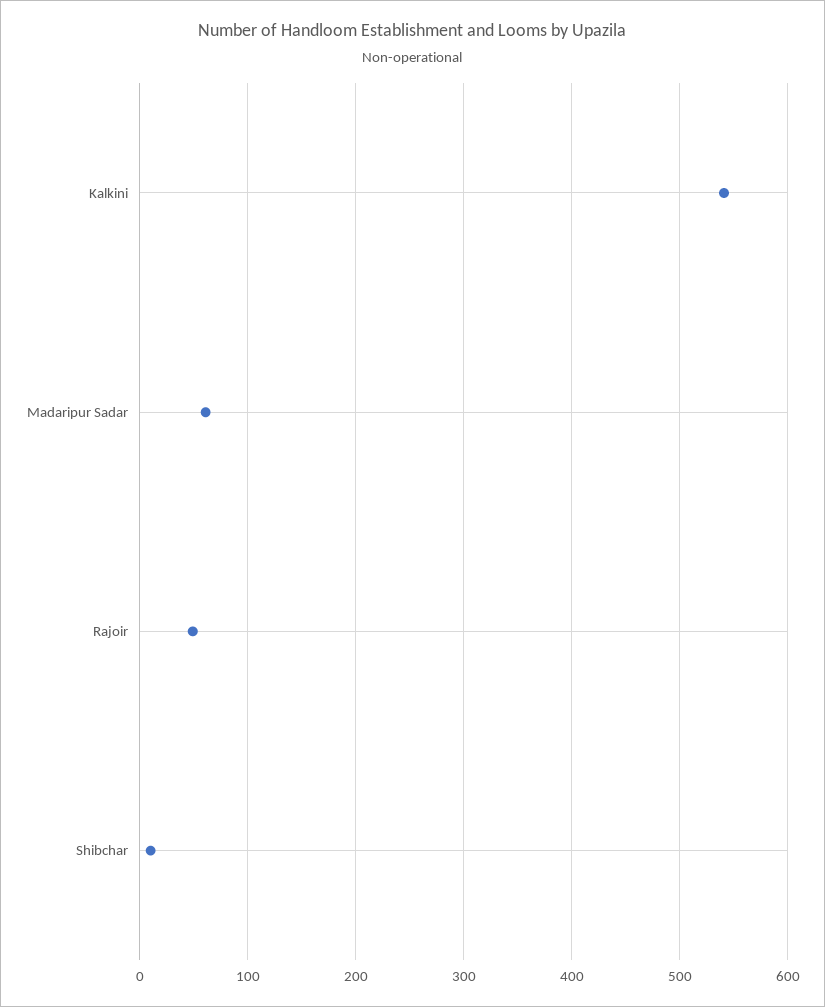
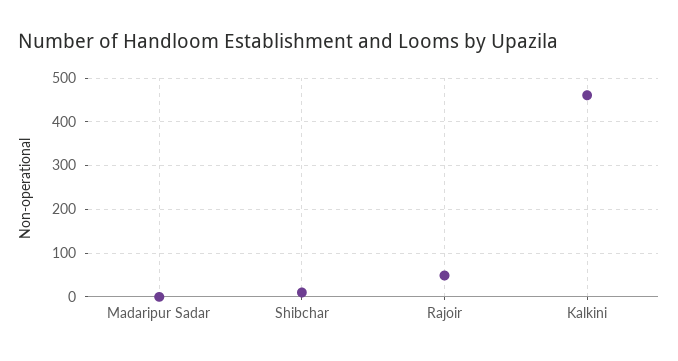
Kalkini: 540 -> 460
Madaripur Sadar: 60 -> 0

